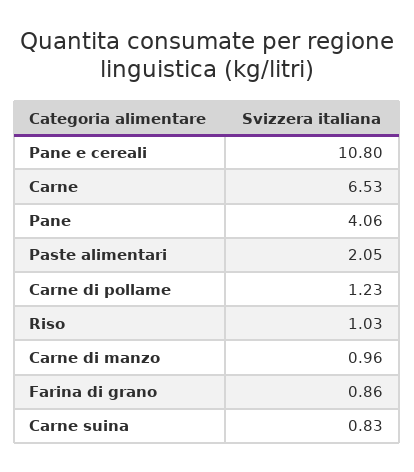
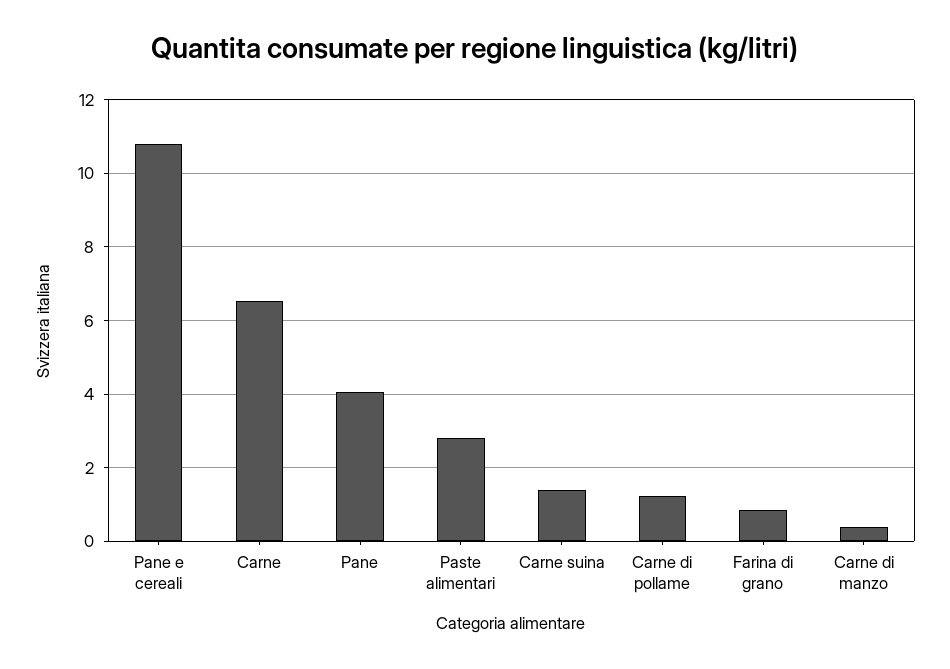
Paste alimentari: 2.05 -> 2.8
Riso: 1.03 -> none
Carne di manzo: 0.96 -> 0.4
Carne suina: 0.83 -> 1.4

